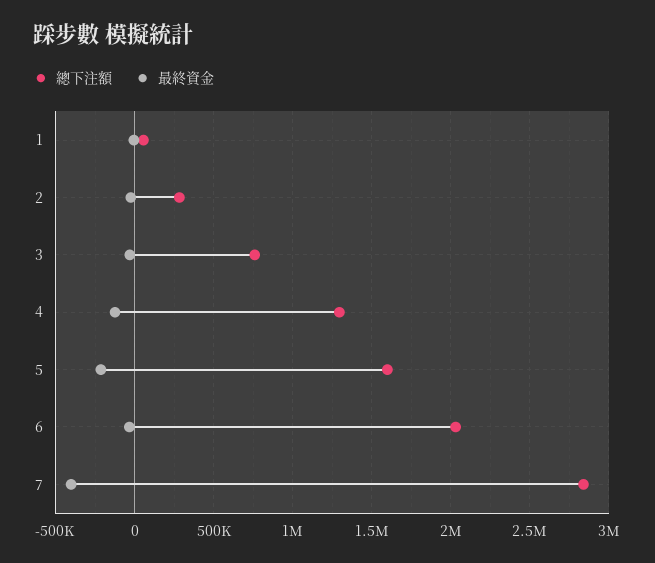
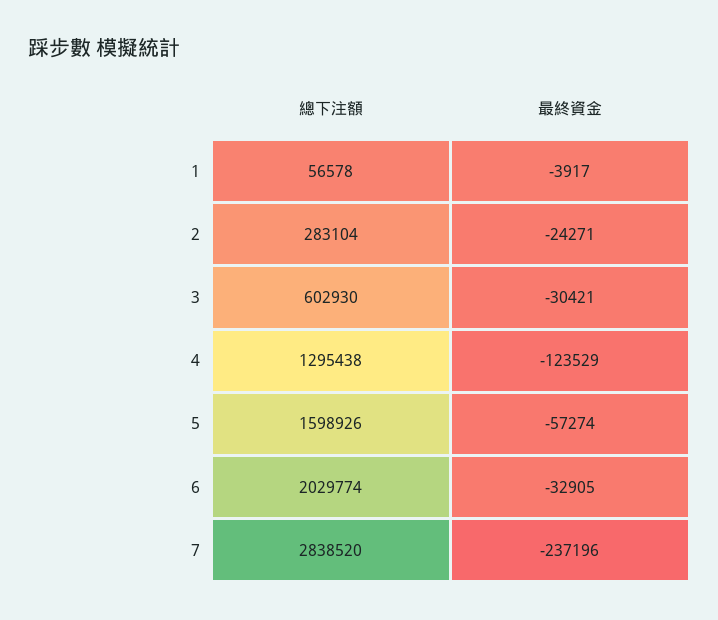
總下注額, 3: 750000 -> 602930
最終資金, 5: -200000 -> -57274
最終資金, 7: -400000 -> -237196

